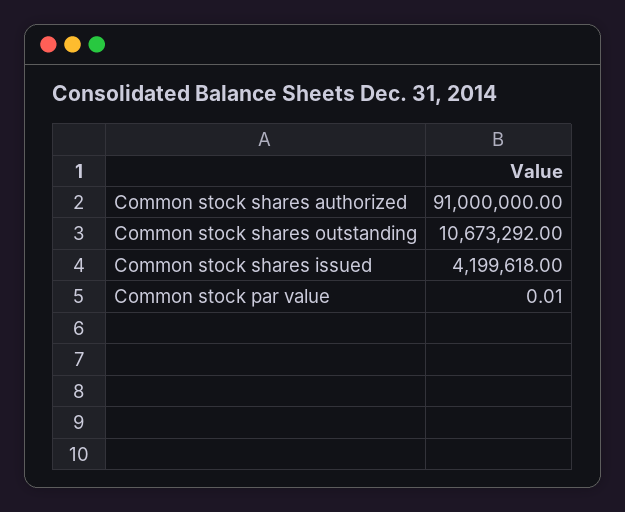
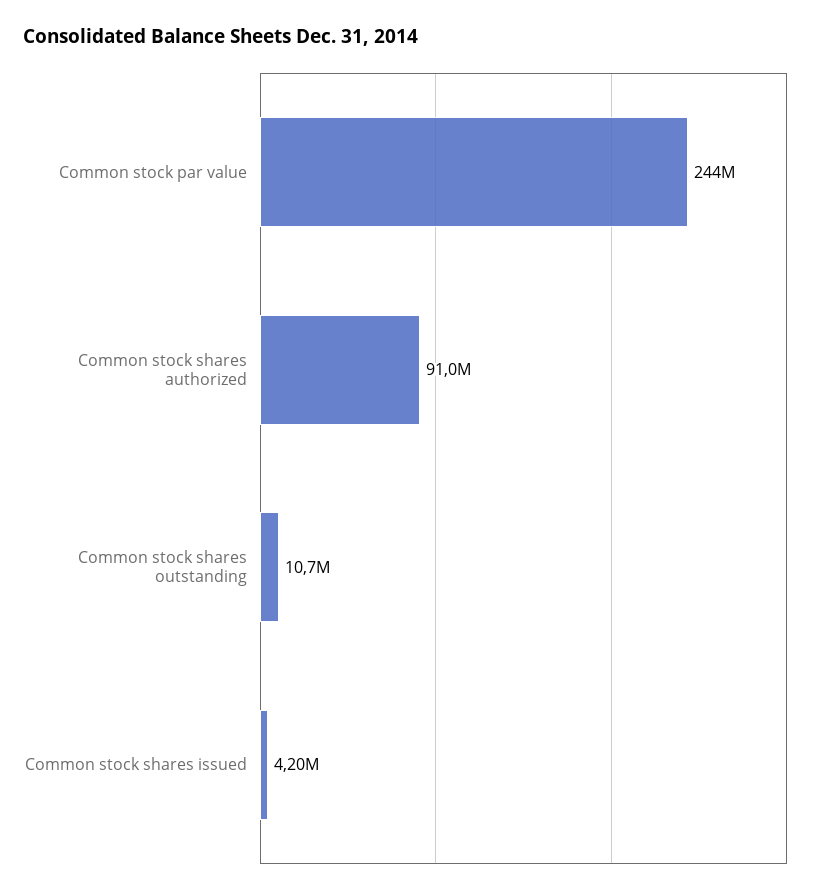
Common stock par value: 0.01 -> 244000000

